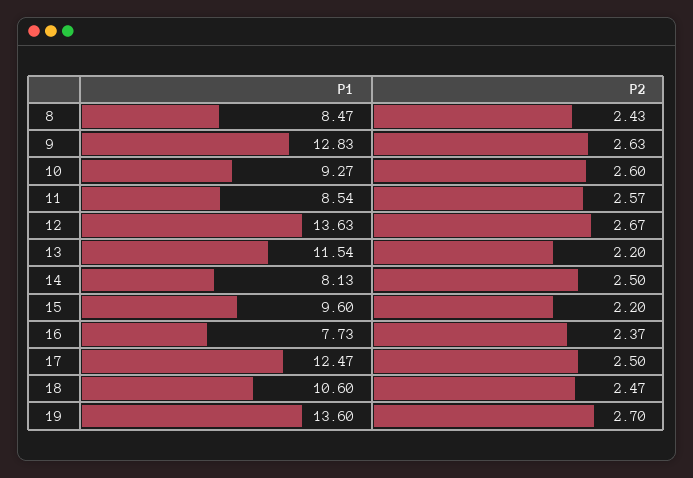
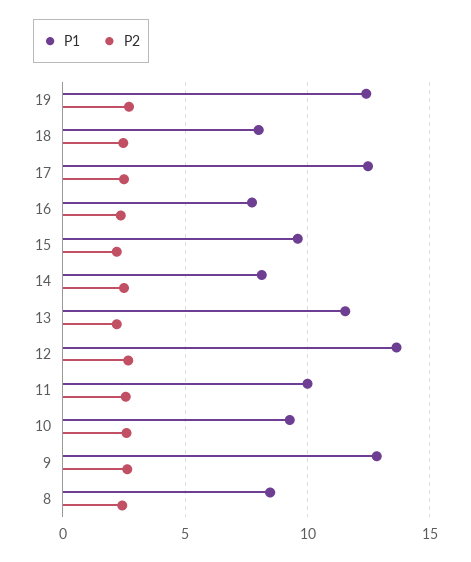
P1, 11: 8.54 -> 10
P1, 18: 10.6 -> 8
P1, 19: 13.6 -> 12.5

